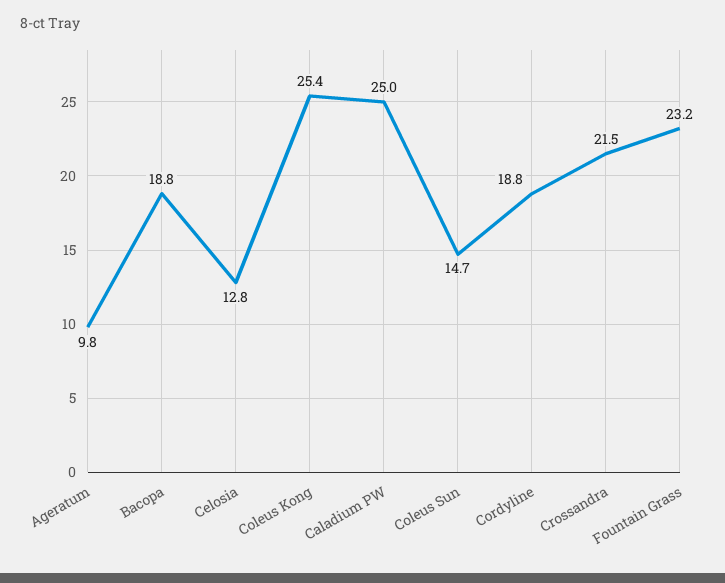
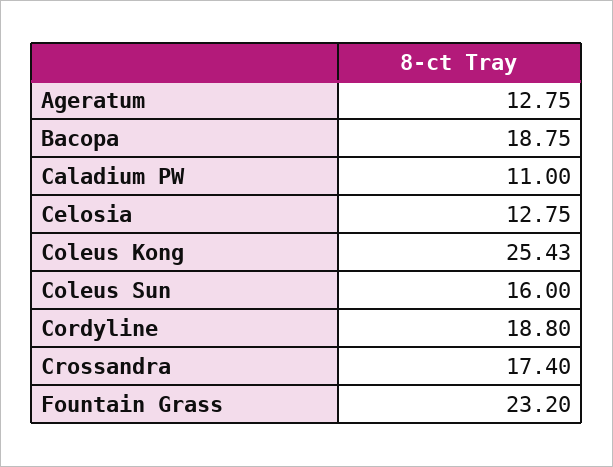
Ageratum: 9.8 -> 12.75
Caladium PW: 25 -> 11
Coleus Sun: 14.7 -> 16
Crossandra: 21.5 -> 17.4

